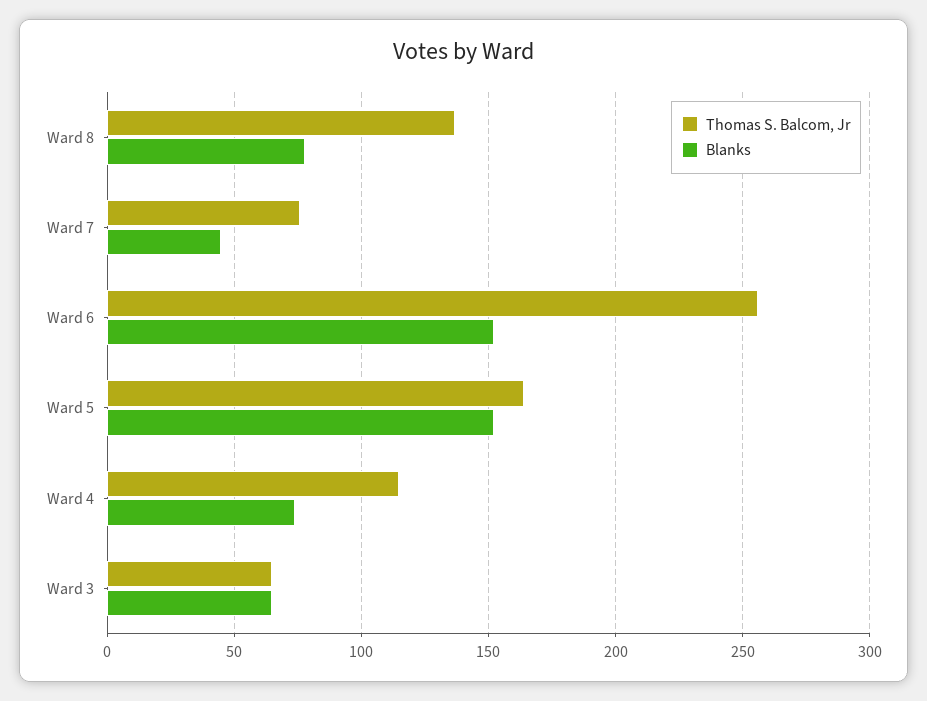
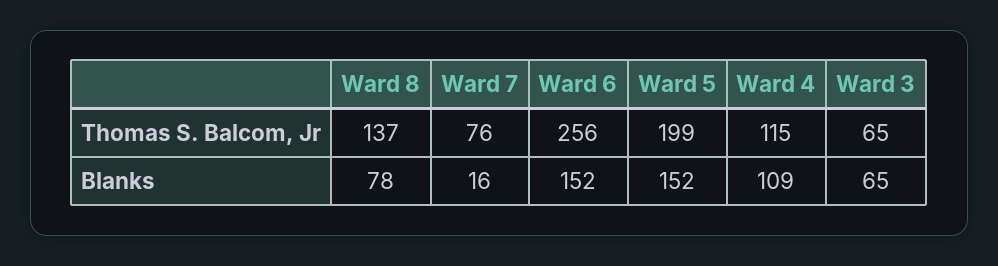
Blanks, Ward 7: 45 -> 16
Thomas S. Balcom, Jr, Ward 5: 165 -> 199
Blanks, Ward 4: 75 -> 109

